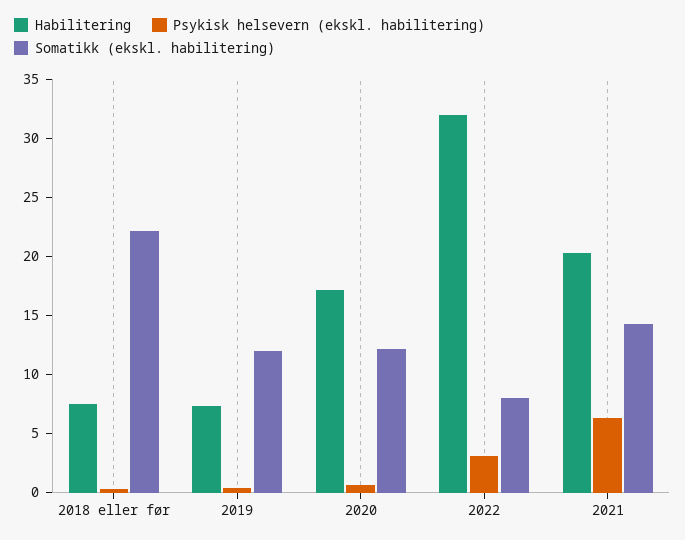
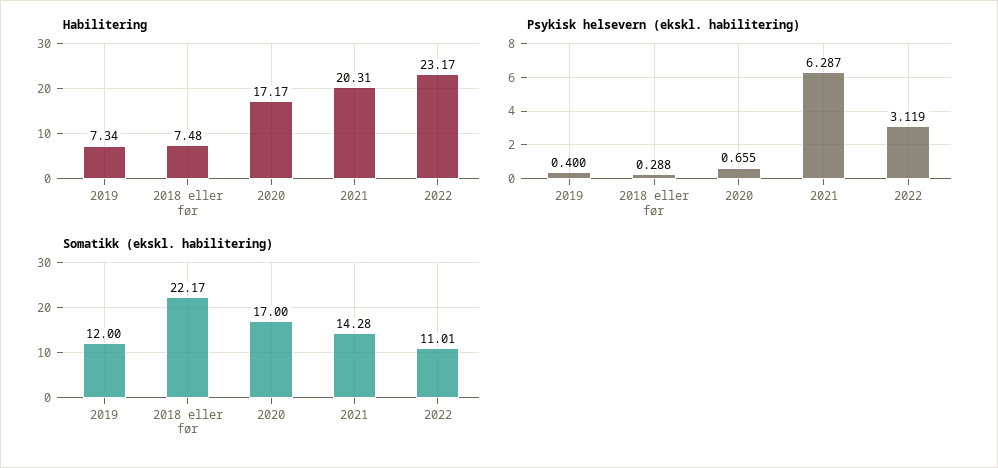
Somatikk (ekskl. habilitering), 2020: 12 -> 17
Habilitering, 2022: 32 -> 23.17
Somatikk (ekskl. habilitering), 2022: 8 -> 11.01

